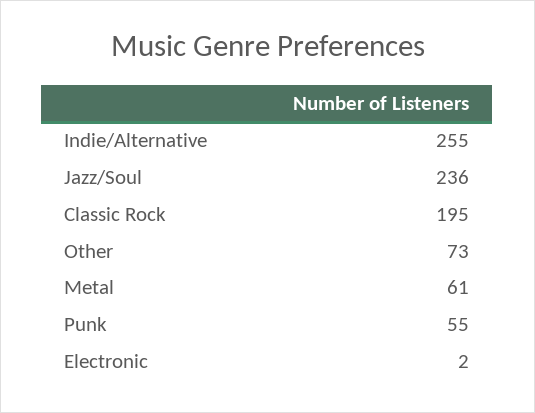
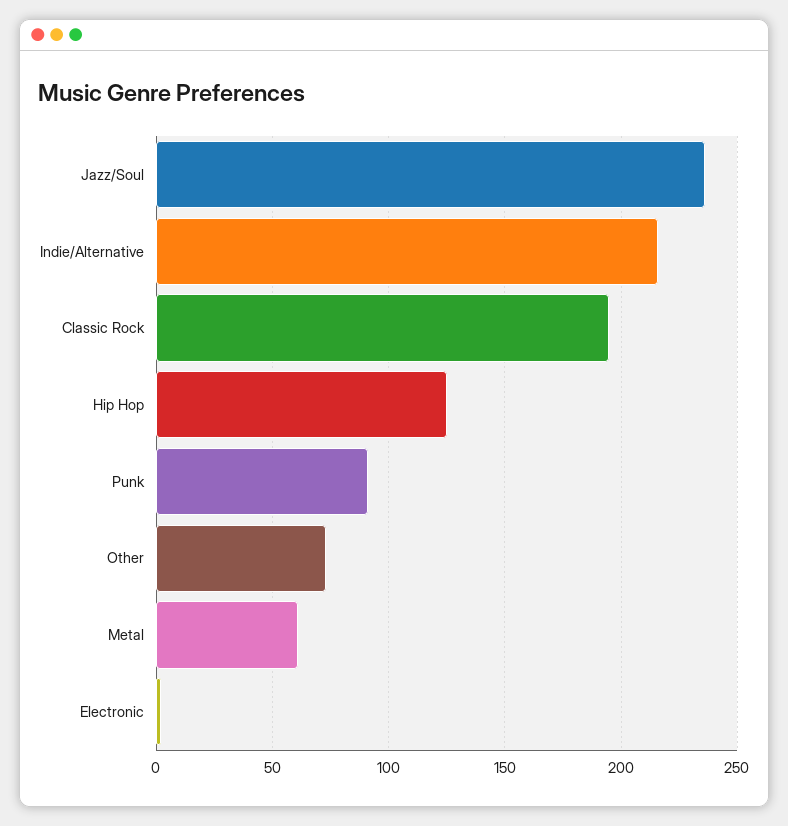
Indie/Alternative: 255 -> 215
Punk: 55 -> 90
Hip Hop: none -> 125

